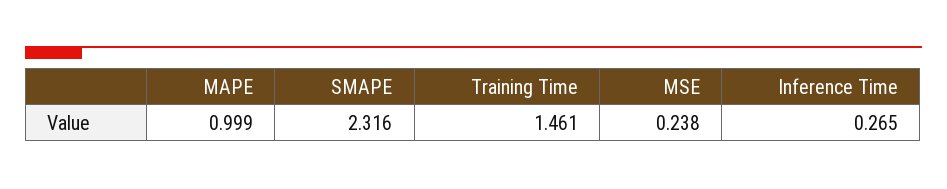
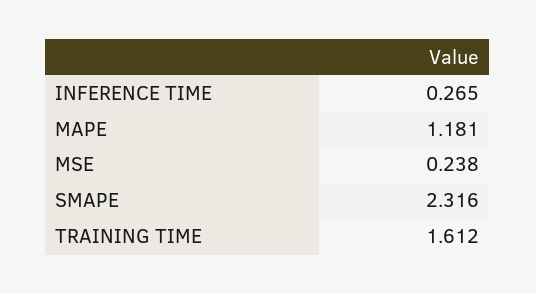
MAPE: 0.999 -> 1.181
Training Time: 1.461 -> 1.612

